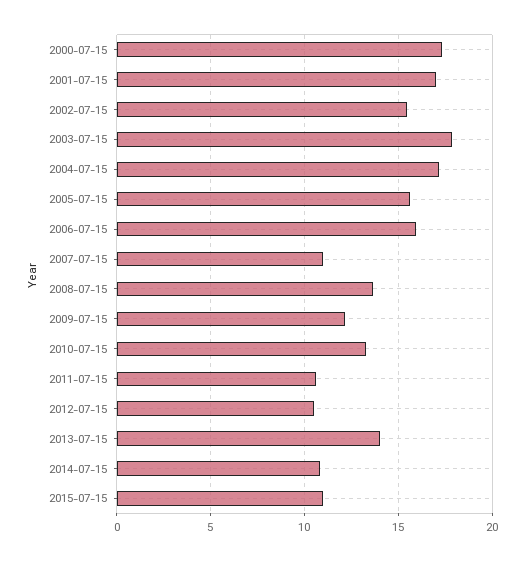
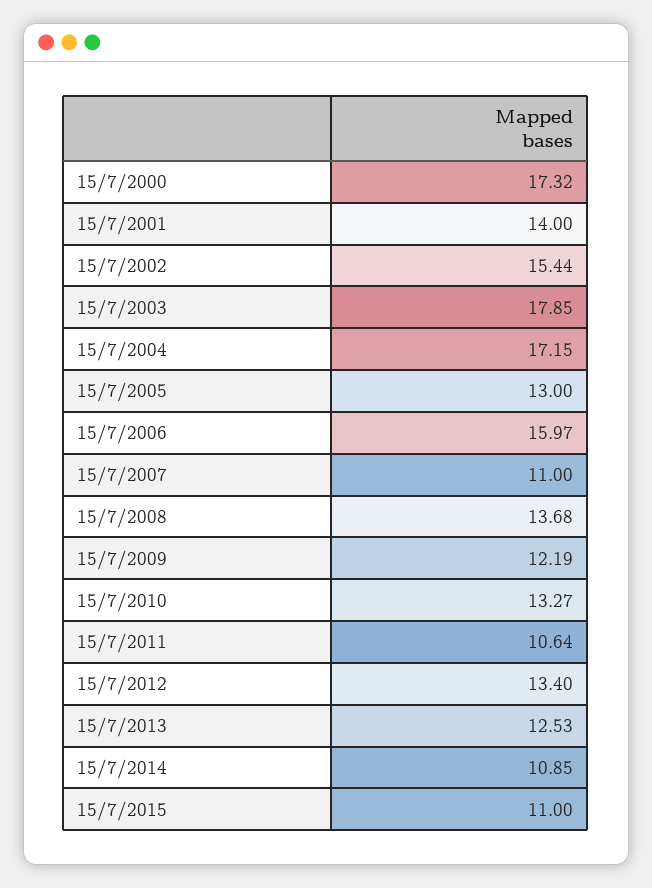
2001-07-15: 17 -> 14
2005-07-15: 15.5 -> 13
2012-07-15: 10.5 -> 13.4
2013-07-15: 14 -> 12.53

